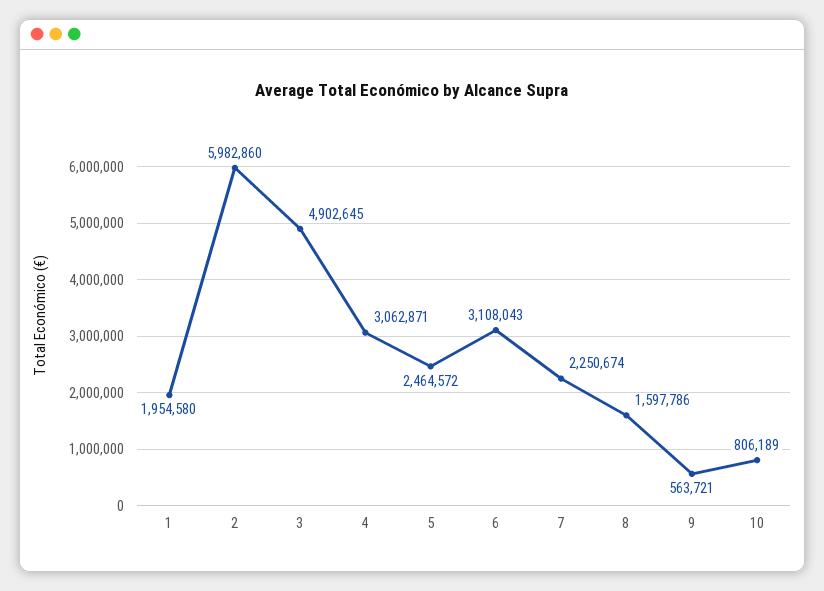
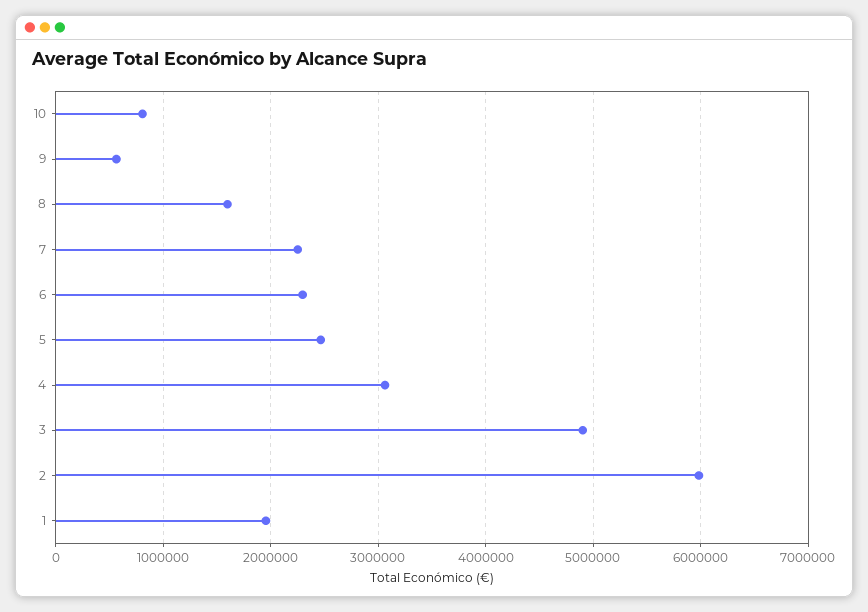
6: 3108043 -> 2300000

